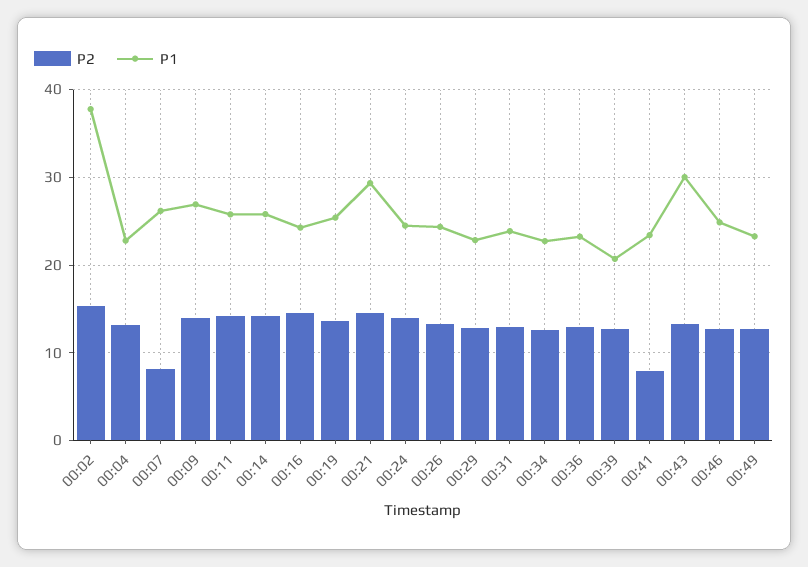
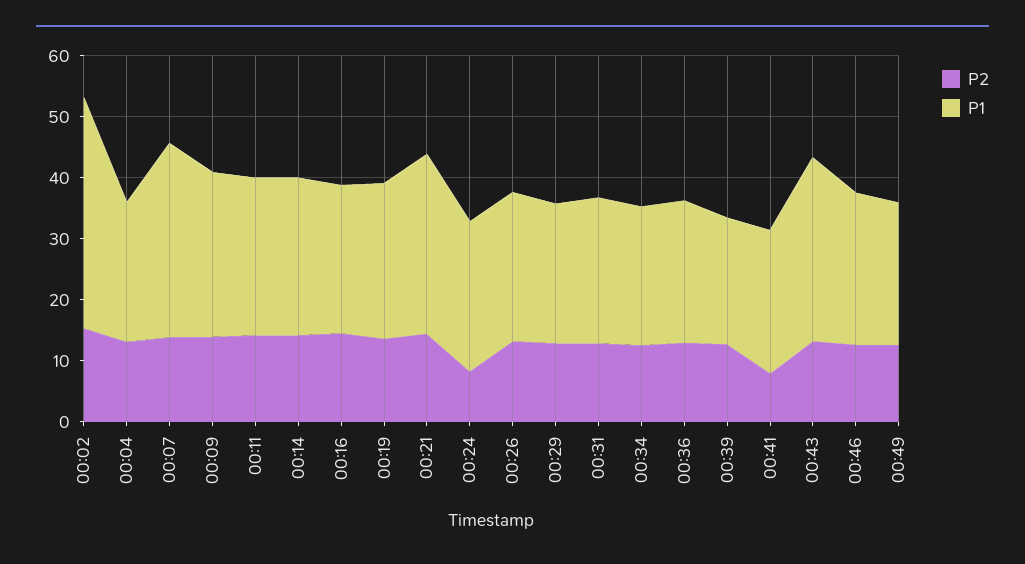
P2, 00:07: 8 -> 14
P1, 00:07: 26 -> 32
P2, 00:24: 14 -> 8

